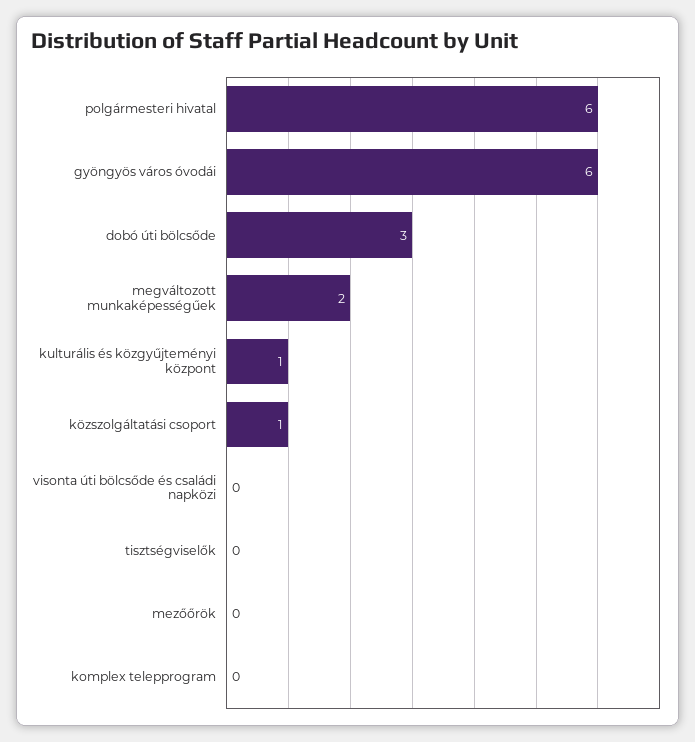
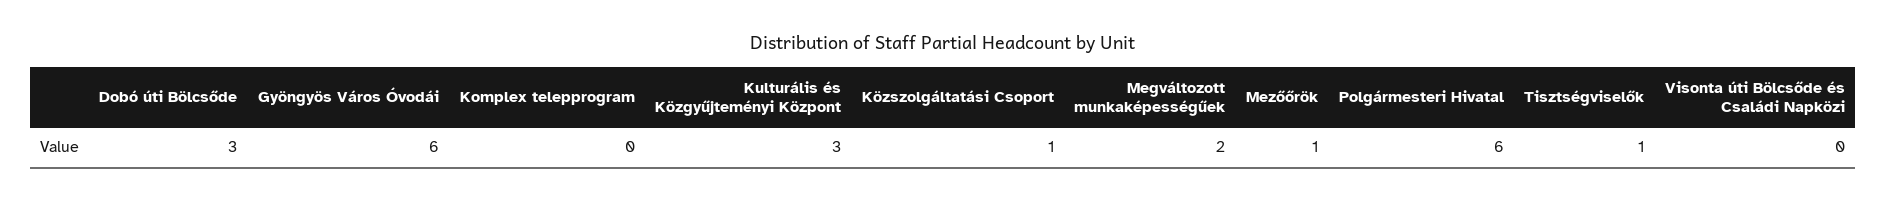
kulturális és közgyűjteményi központ: 1 -> 3
tisztségviselők: 0 -> 1
mezőőrök: 0 -> 1

